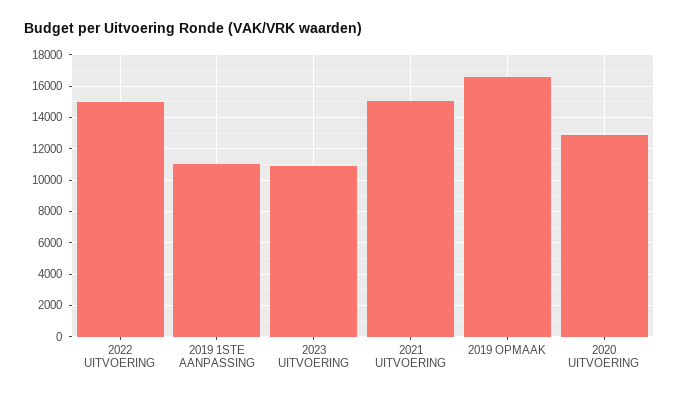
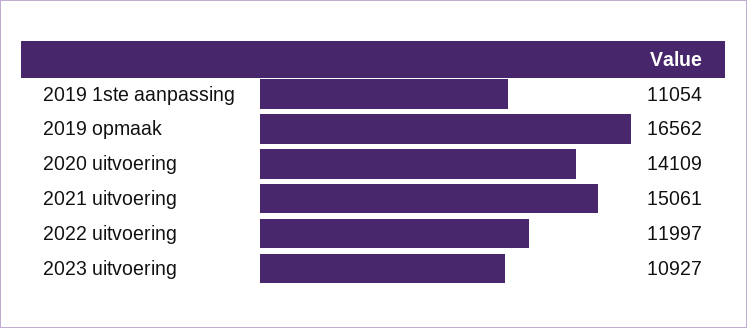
2022 UITVOERING: 15000 -> 11997
2020 UITVOERING: 13000 -> 14109

